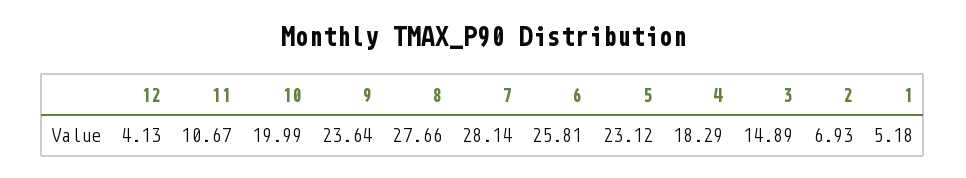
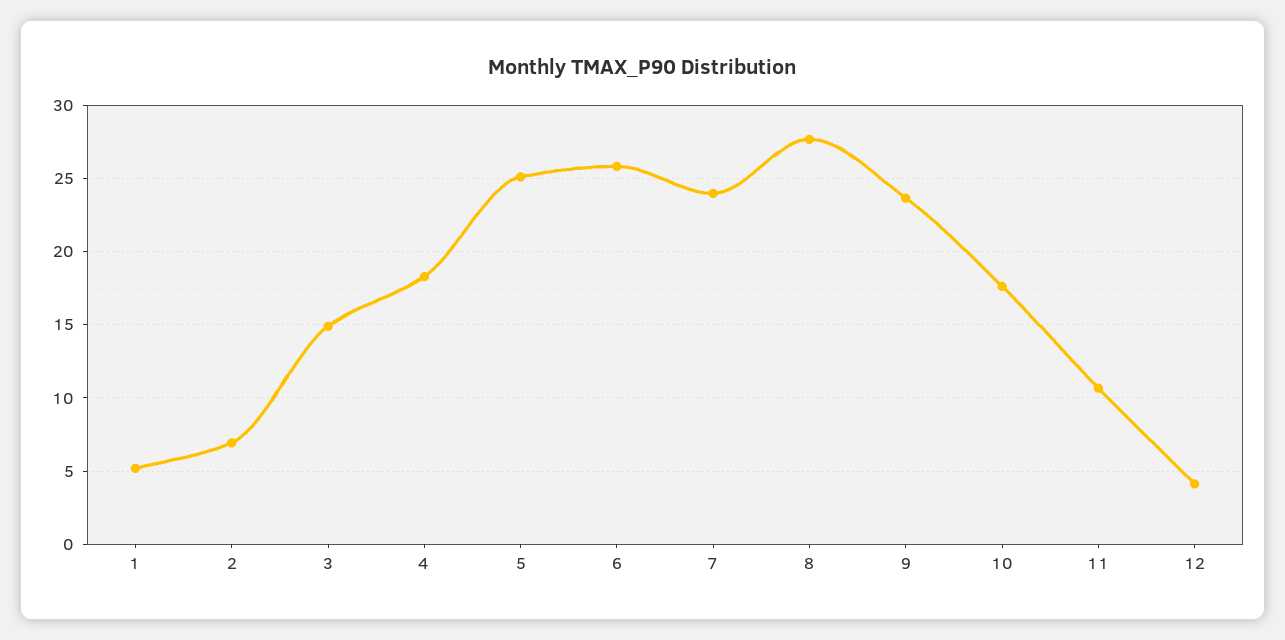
10: 19.99 -> 17.5
7: 28.14 -> 24
5: 23.12 -> 25

